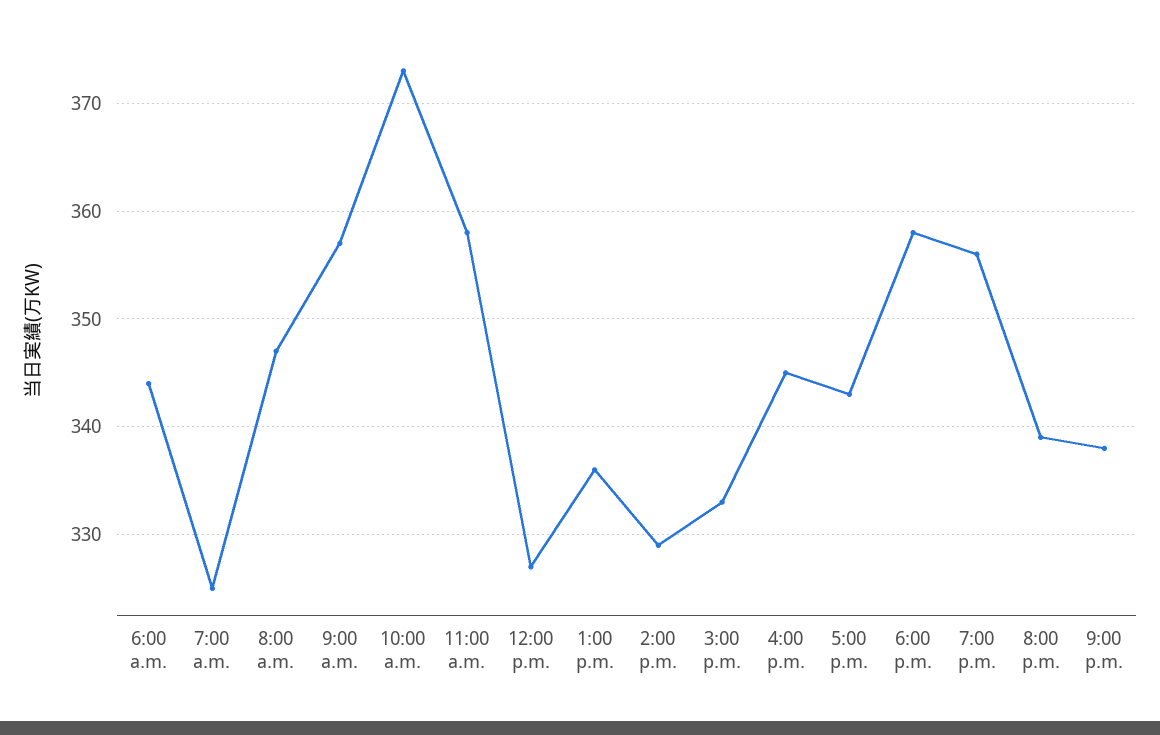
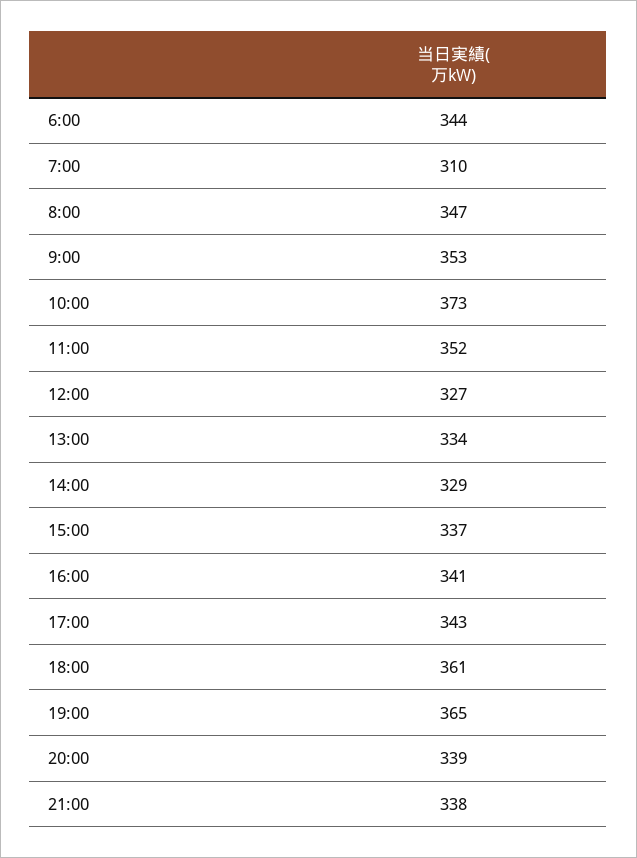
7:00 a.m.: 325 -> 310
9:00 a.m.: 357 -> 353
11:00 a.m.: 358 -> 352
1:00 p.m.: 336 -> 334
3:00 p.m.: 333 -> 337
4:00 p.m.: 345 -> 341
6:00 p.m.: 358 -> 361
7:00 p.m.: 356 -> 365

